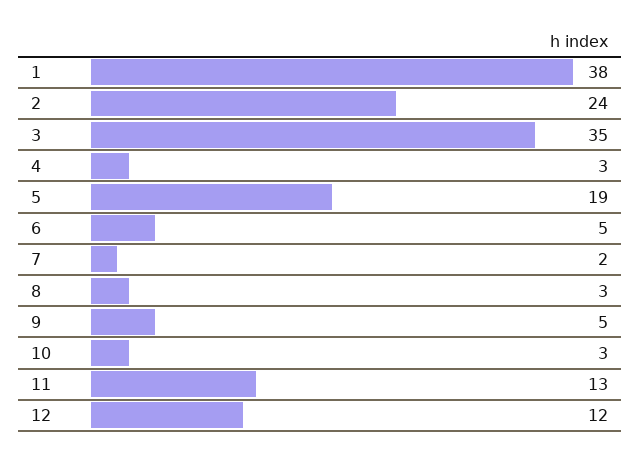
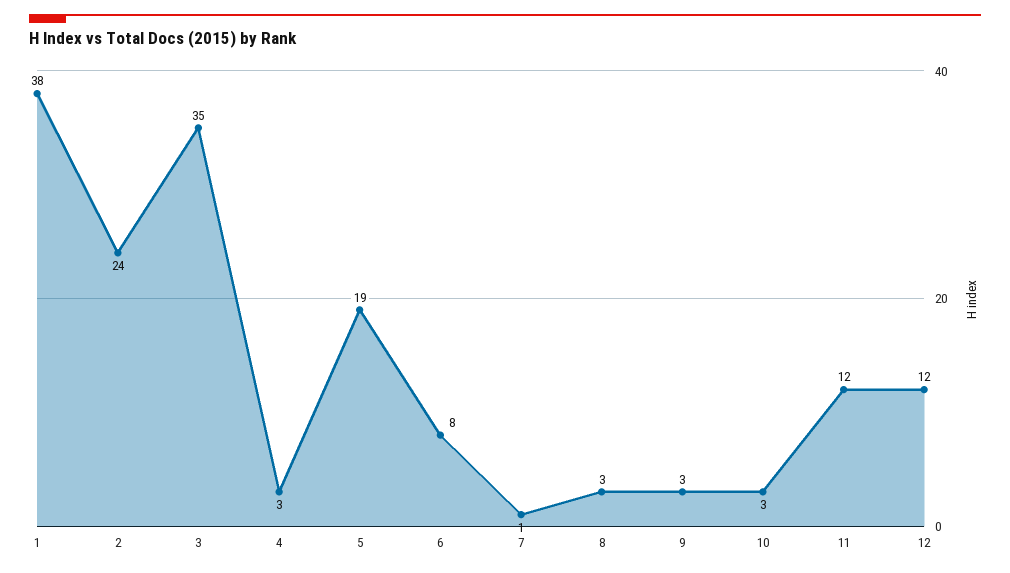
6: 5 -> 8
7: 2 -> 1
9: 5 -> 3
11: 13 -> 12

